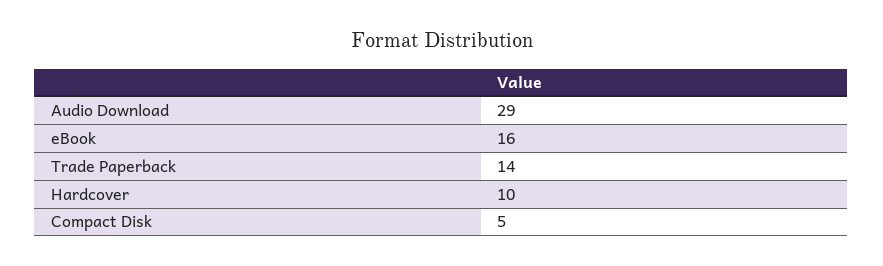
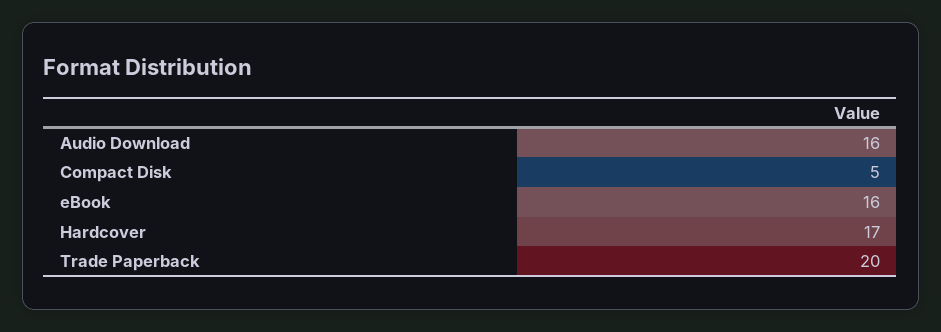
Audio Download: 29 -> 16
Trade Paperback: 14 -> 20
Hardcover: 10 -> 17

